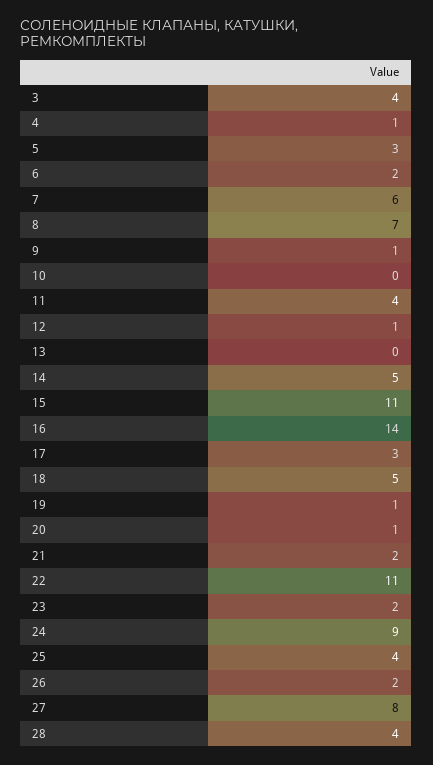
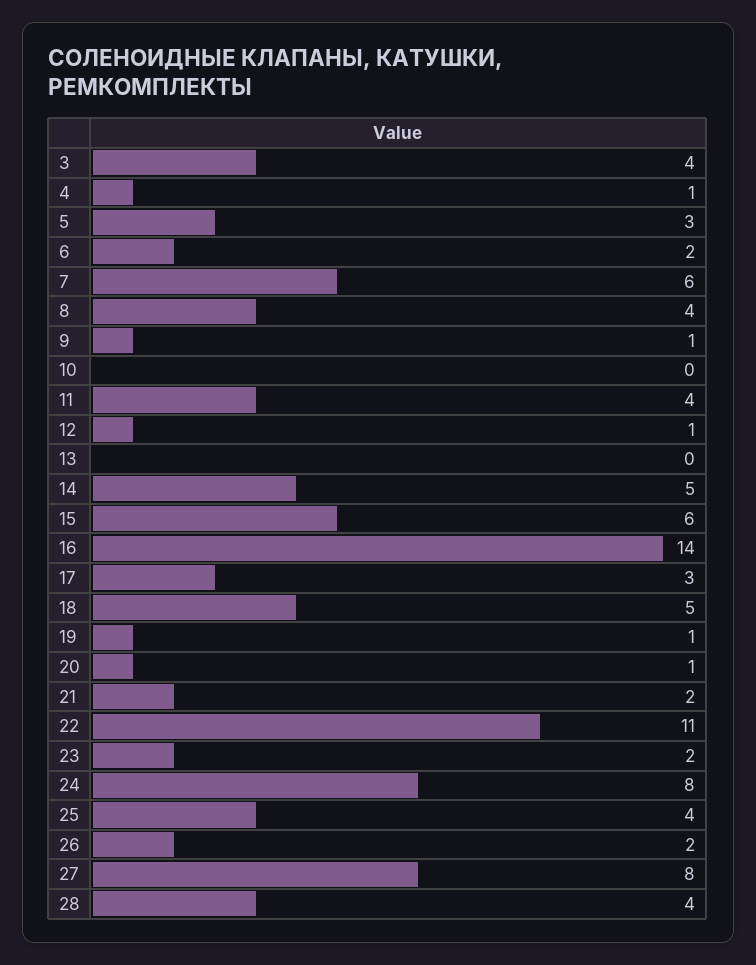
8: 7 -> 4
15: 11 -> 6
24: 9 -> 8

